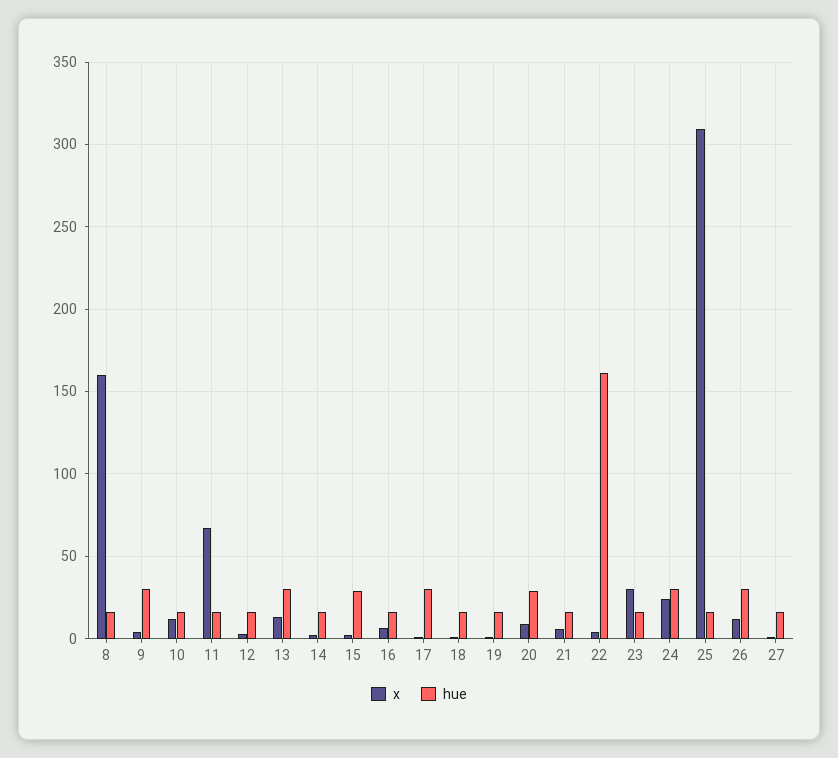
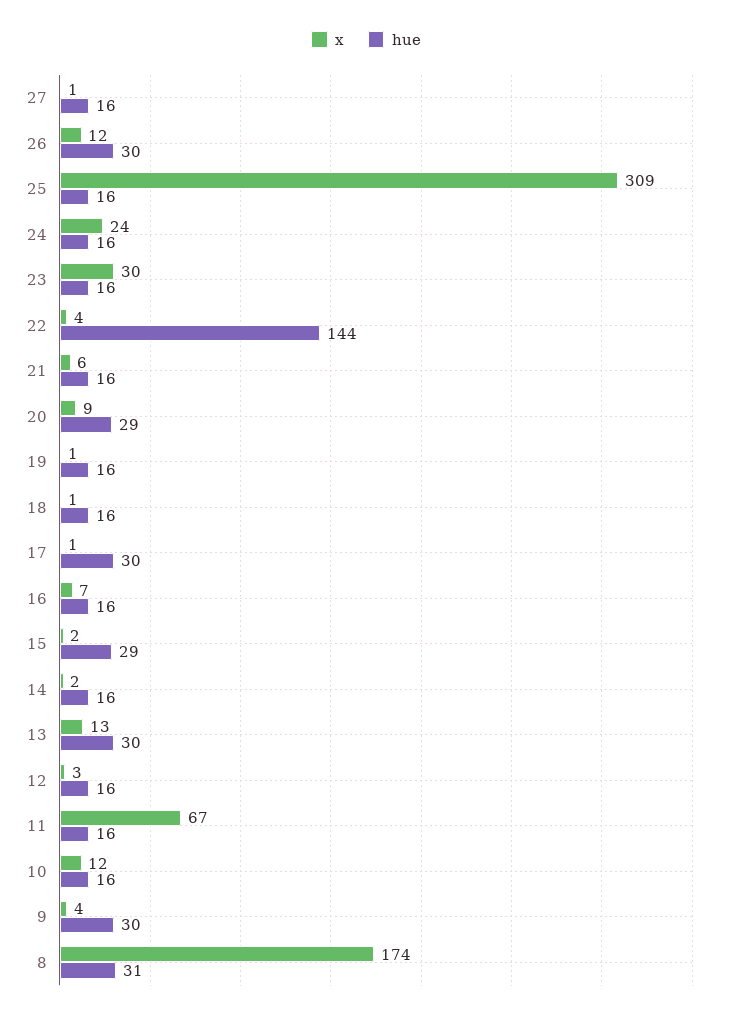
x, 8: 160 -> 174
hue, 8: 15 -> 31
hue, 22: 160 -> 144
hue, 24: 30 -> 16

